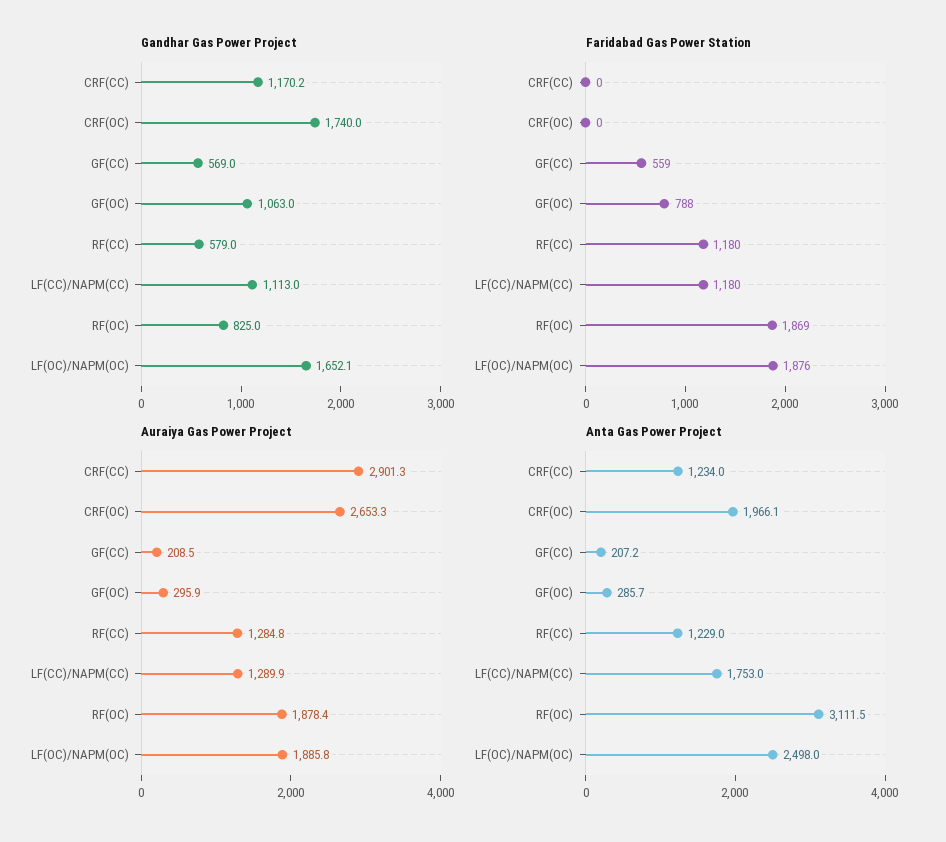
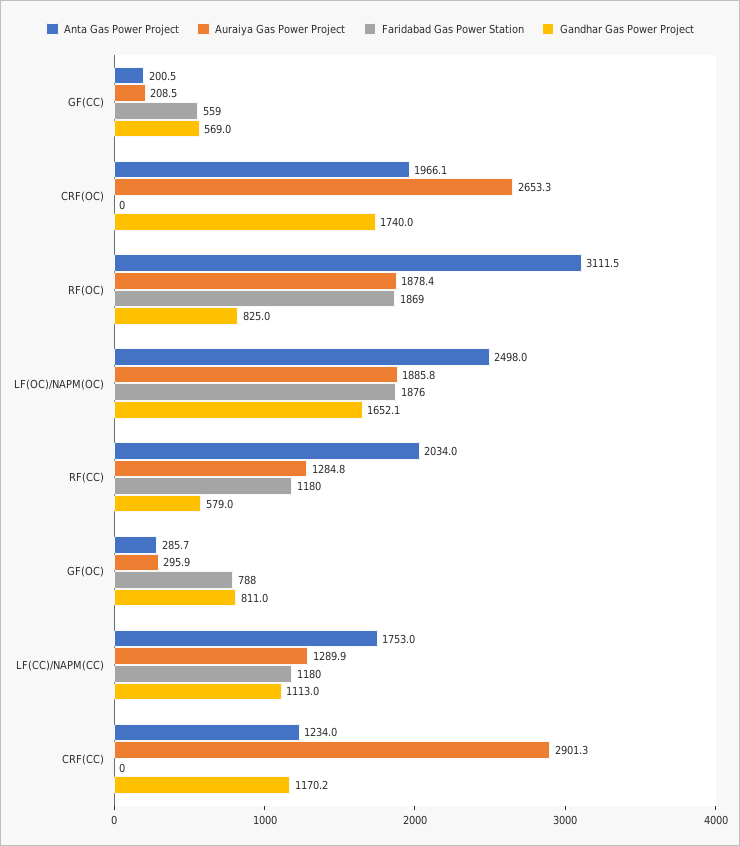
Gandhar Gas Power Project, GF(OC): 1063 -> 811
Anta Gas Power Project, GF(CC): 207.2 -> 200.5
Anta Gas Power Project, RF(CC): 1229 -> 2034

